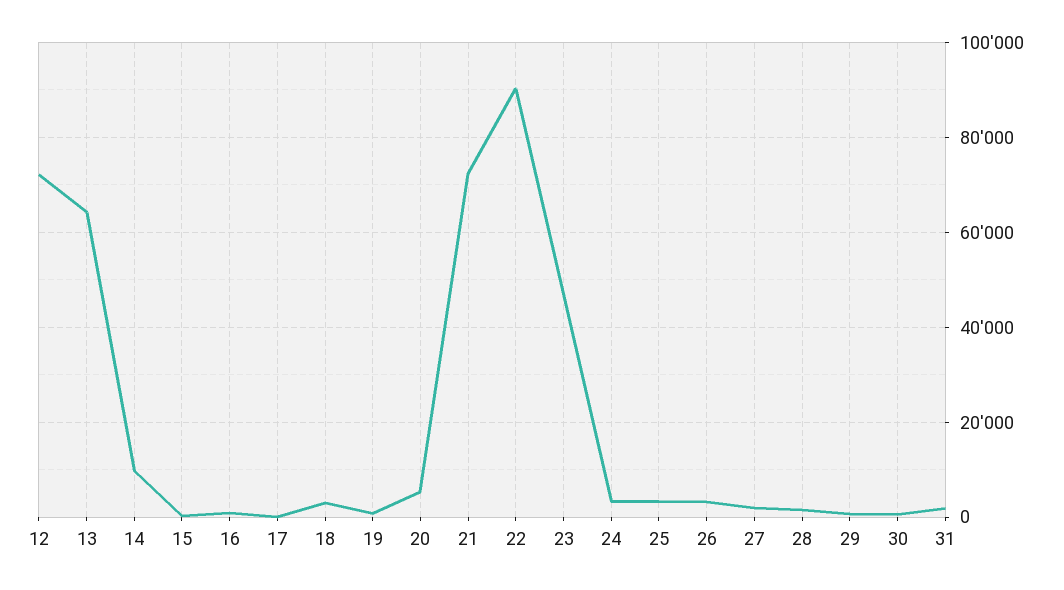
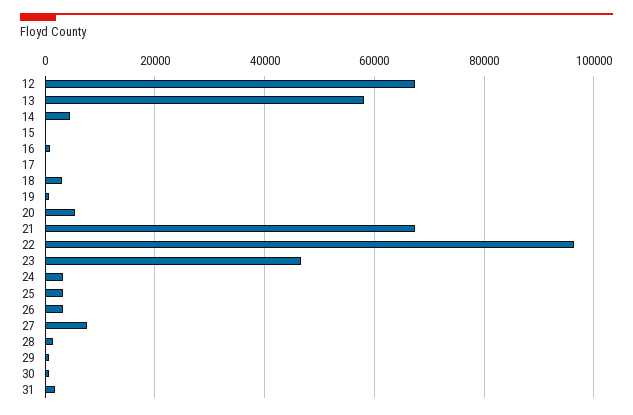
12: 72000 -> 68000
13: 64000 -> 58000
14: 10000 -> 4000
21: 72000 -> 68000
22: 90000 -> 96000
27: 2000 -> 8000

